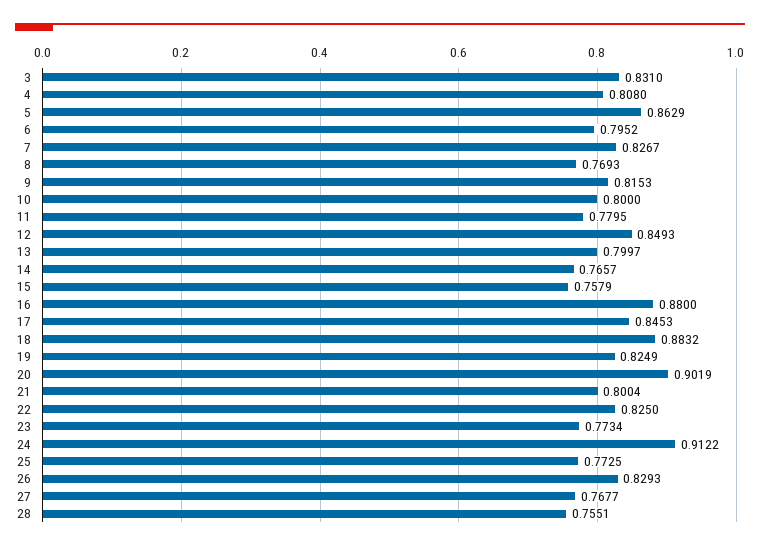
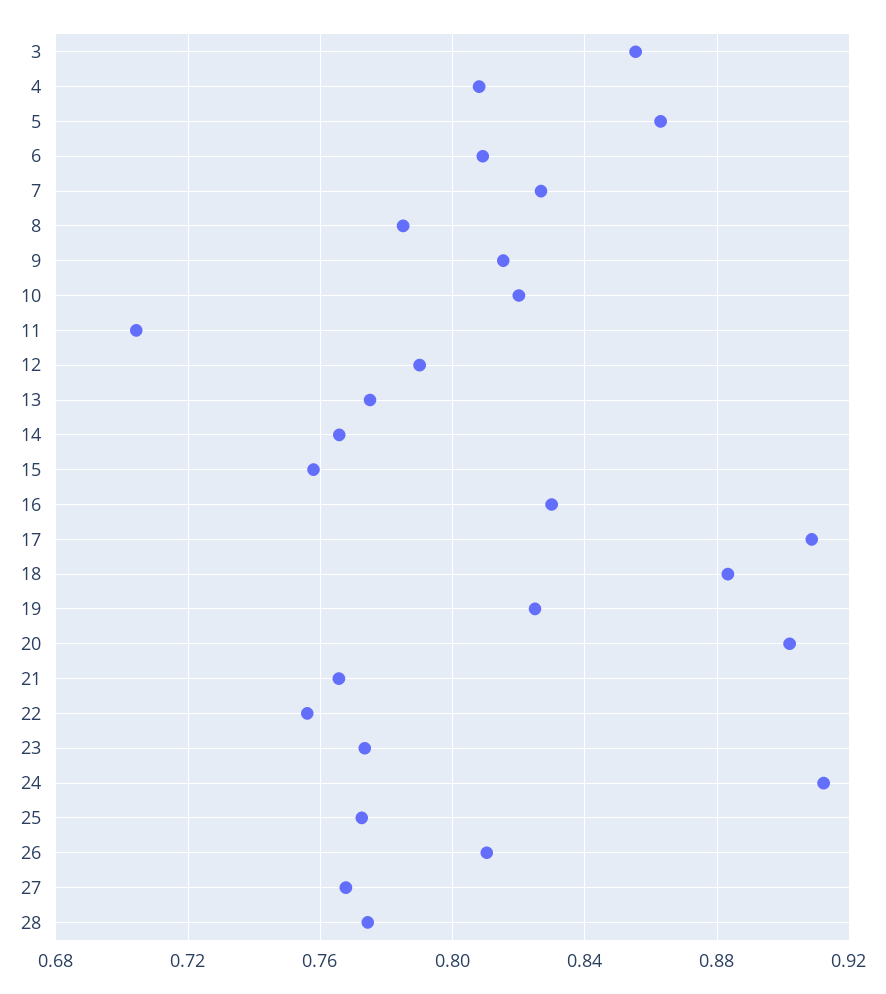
3: 0.831 -> 0.855
6: 0.7952 -> 0.81
8: 0.7693 -> 0.785
10: 0.8 -> 0.82
11: 0.7795 -> 0.705
12: 0.8493 -> 0.79
13: 0.7997 -> 0.775
16: 0.88 -> 0.83
17: 0.8453 -> 0.91
21: 0.8004 -> 0.765
22: 0.825 -> 0.755
26: 0.8293 -> 0.81
28: 0.7551 -> 0.775

